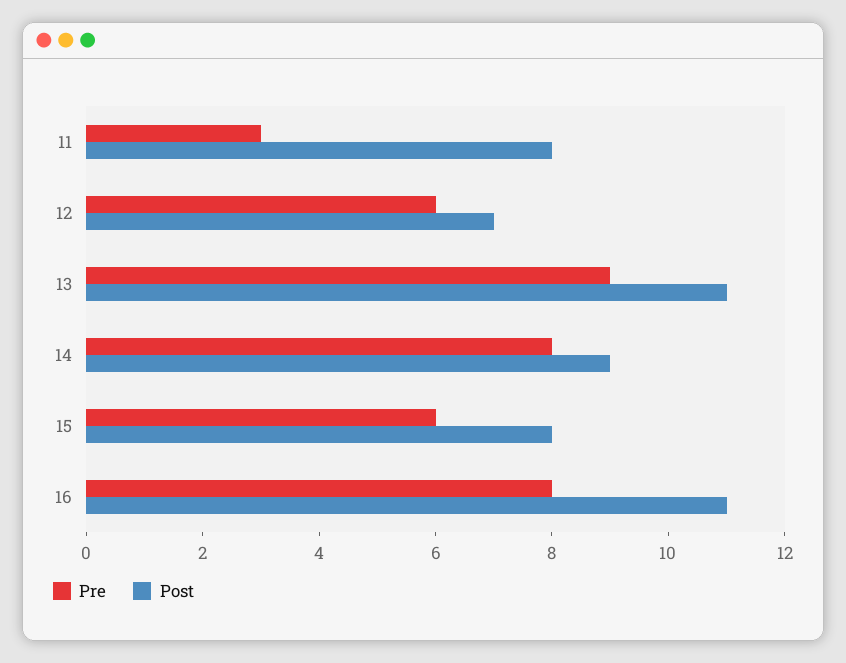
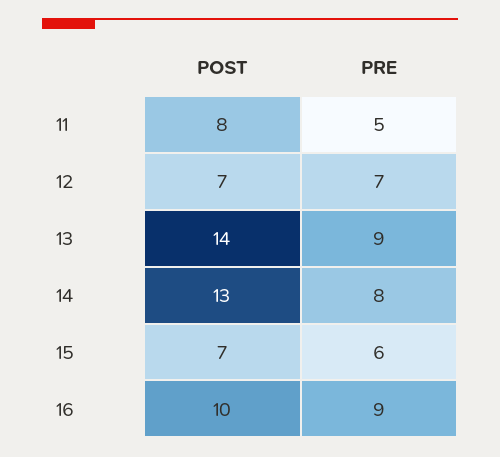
Pre, 11: 3 -> 5
Pre, 12: 6 -> 7
Post, 13: 11 -> 14
Post, 14: 9 -> 13
Post, 15: 8 -> 7
Pre, 16: 8 -> 9
Post, 16: 11 -> 10

